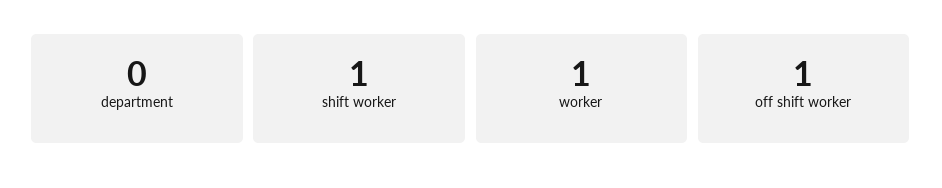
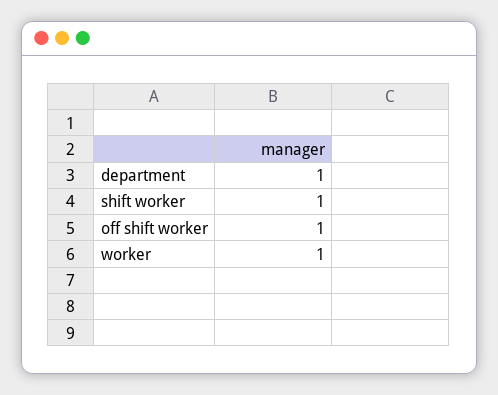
department: 0 -> 1

